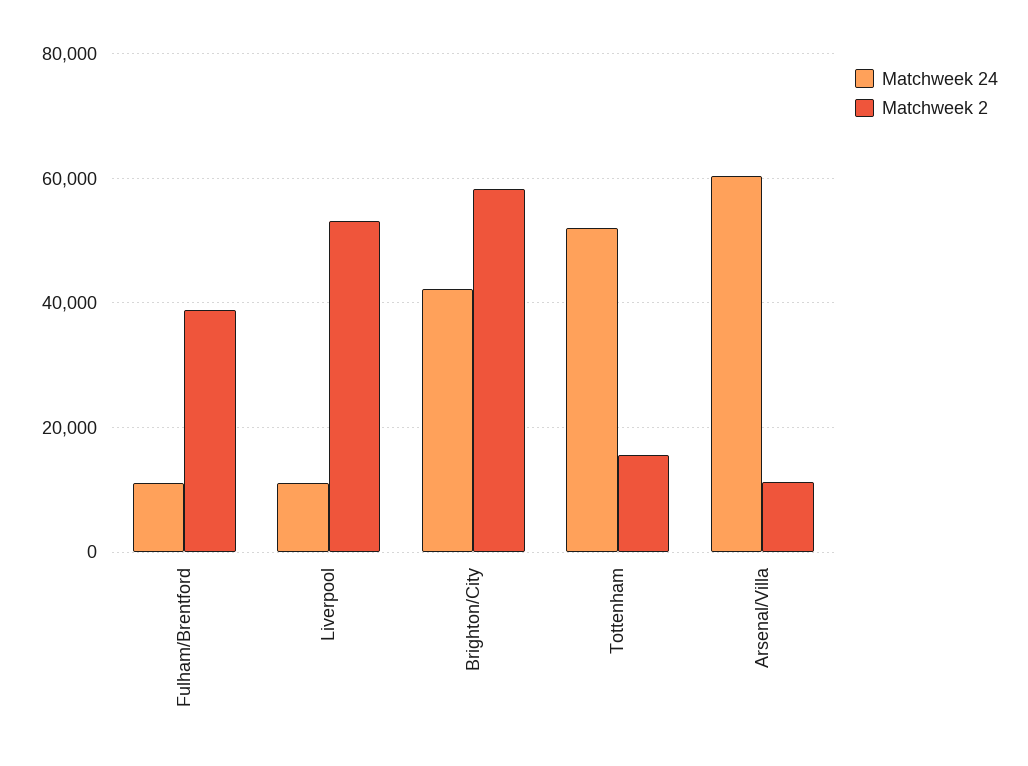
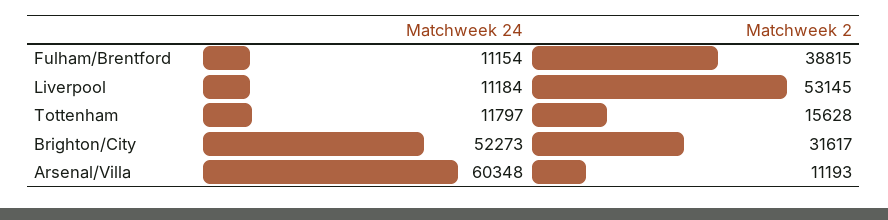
Matchweek 24, Brighton/City: 42000 -> 52273
Matchweek 2, Brighton/City: 58000 -> 31617
Matchweek 24, Tottenham: 52000 -> 11797

